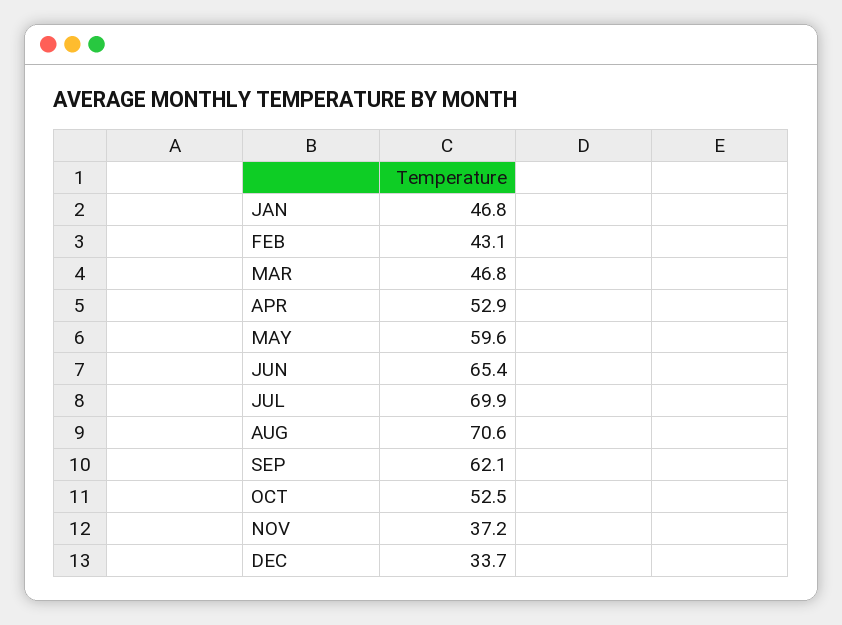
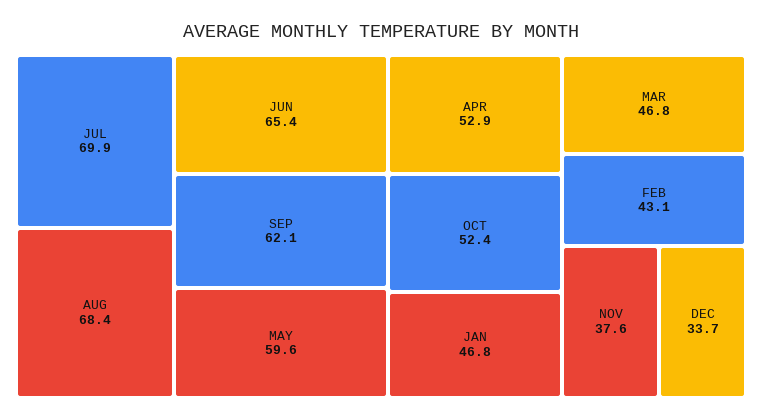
AUG: 70.6 -> 68.4
OCT: 52.5 -> 52.4
NOV: 37.2 -> 37.6

